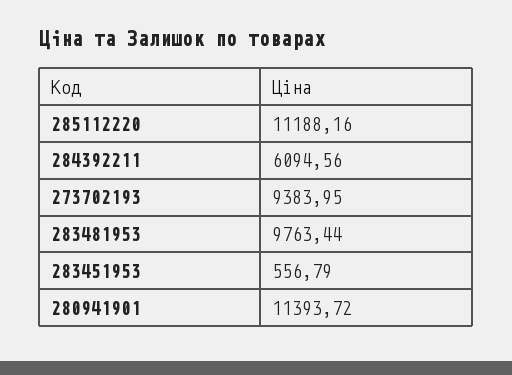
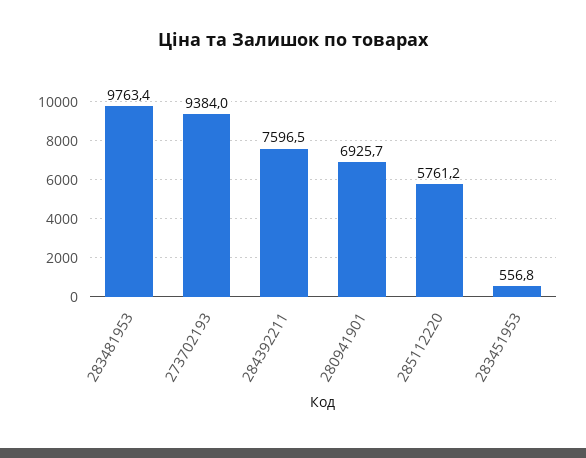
285112220: 11188.16 -> 5761.2
284392211: 6094.56 -> 7596.5
280941901: 11393.72 -> 6925.7

